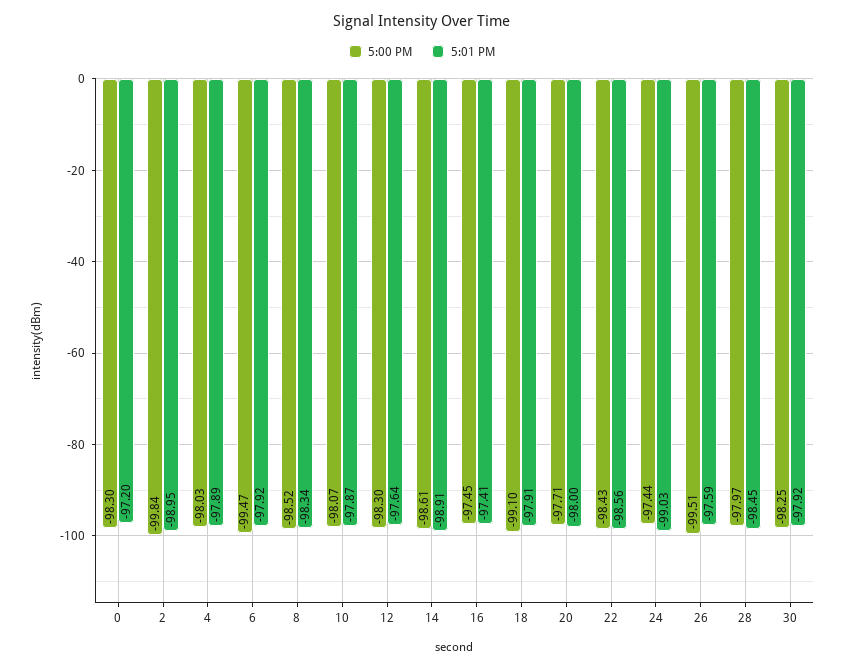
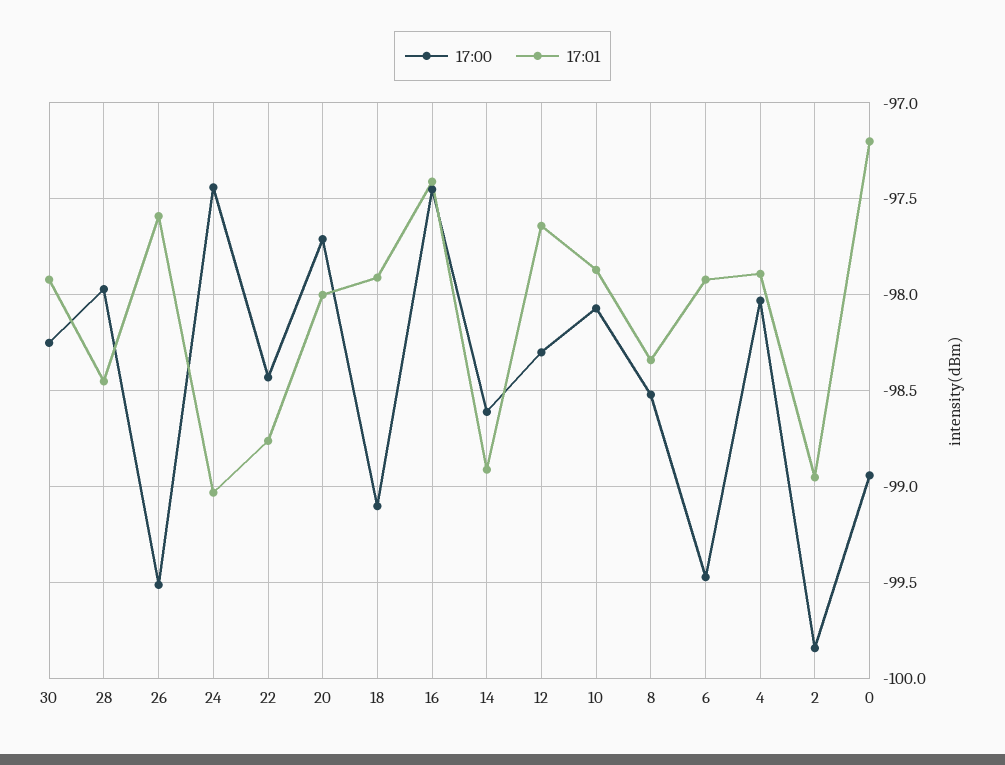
5:00 PM, 0: -98.3 -> -98.95
5:01 PM, 22: -98.56 -> -98.75

